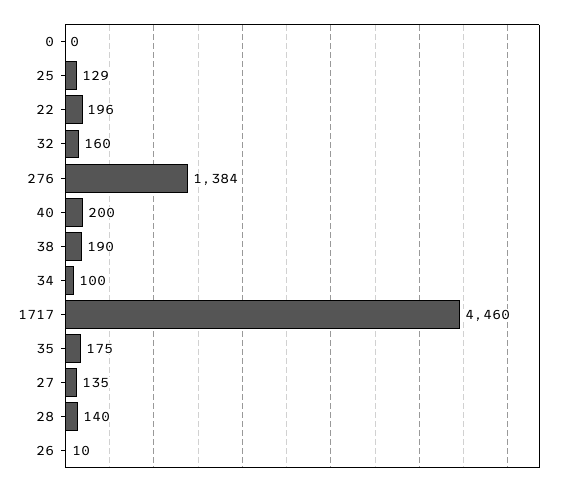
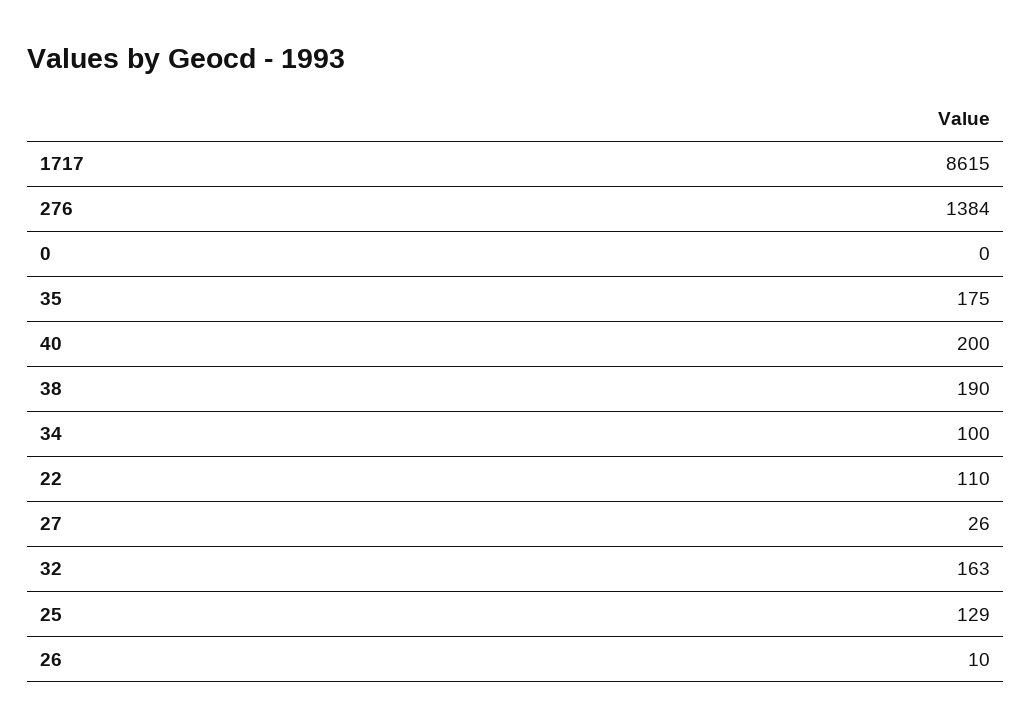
22: 196 -> 110
32: 160 -> 163
1717: 4460 -> 8615
27: 135 -> 26
28: 140 -> none

